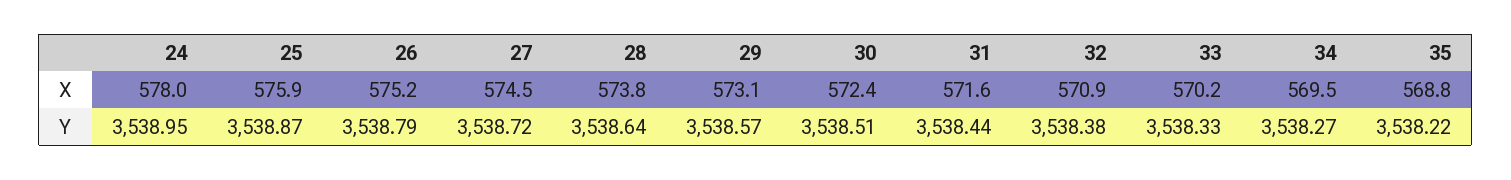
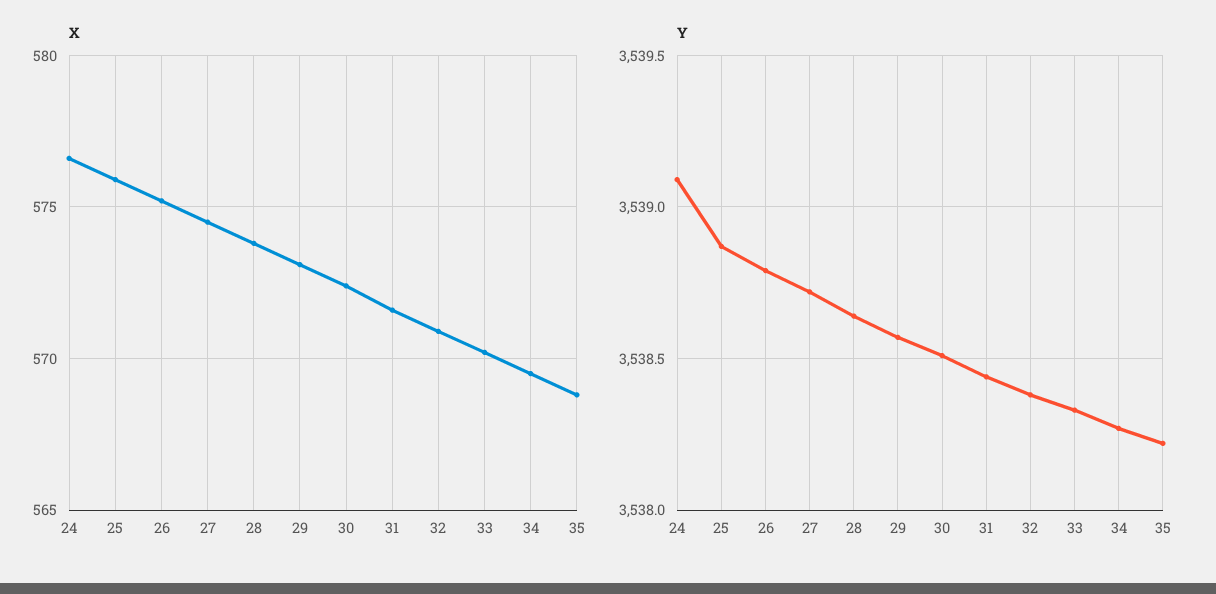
X, 24: 578 -> 576.5
Y, 24: 3538.95 -> 3539.1

